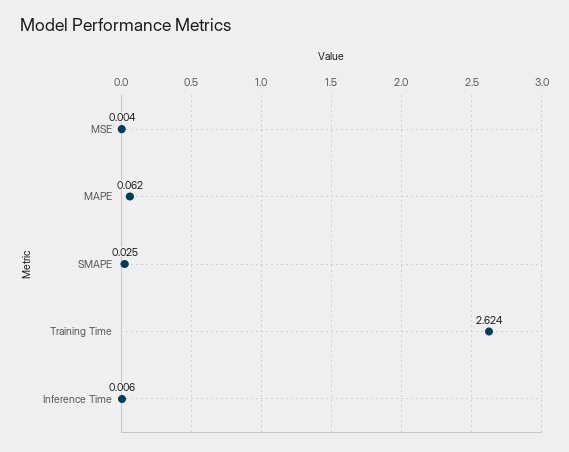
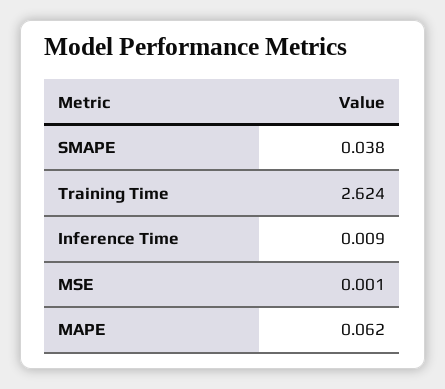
MSE: 0.004 -> 0.001
SMAPE: 0.025 -> 0.038
Inference Time: 0.006 -> 0.009

